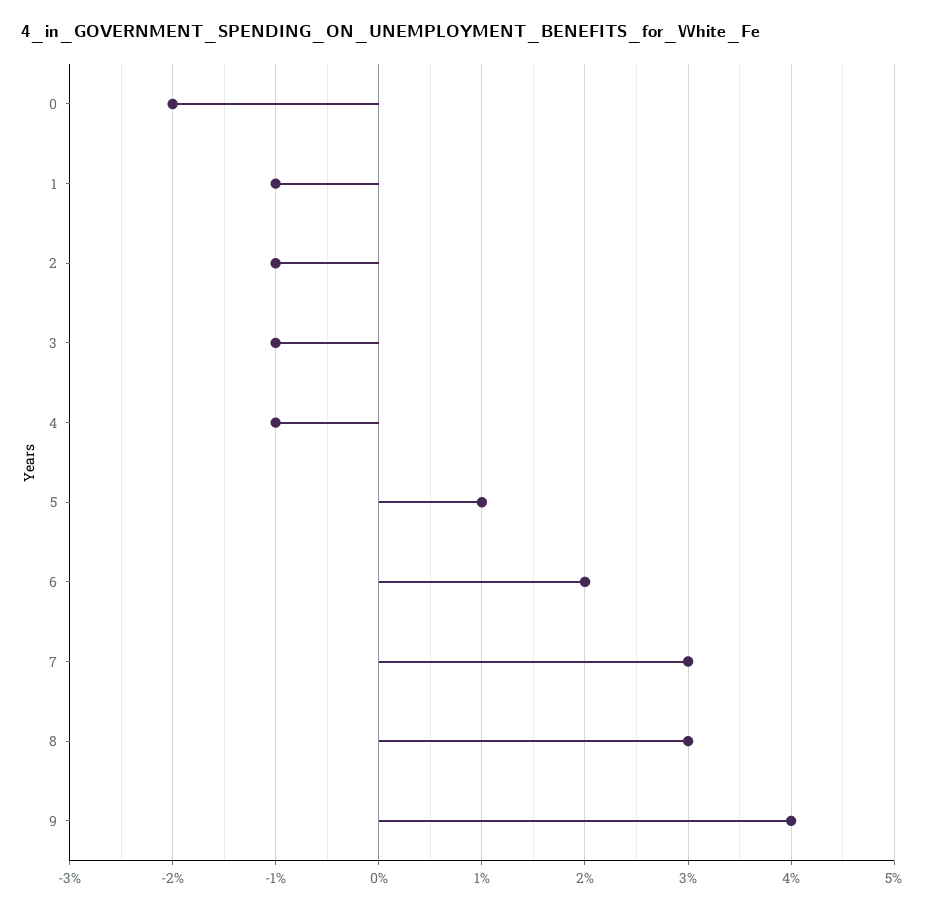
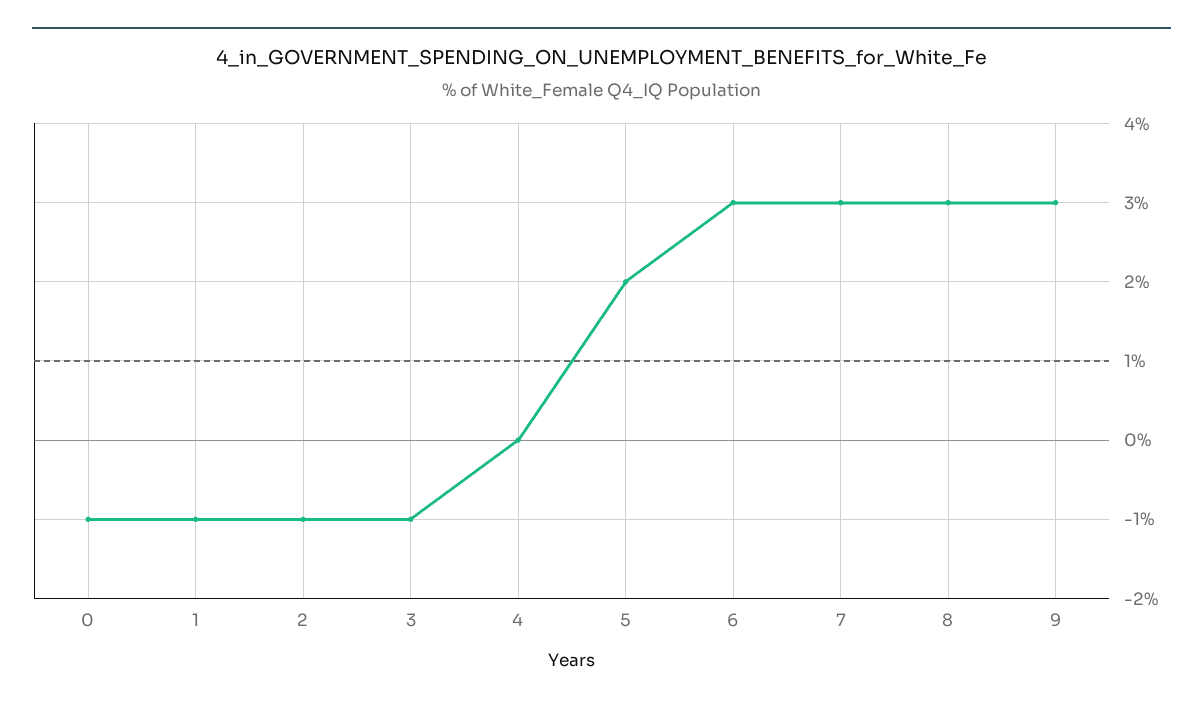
0: -2 -> -1
4: -1 -> 0
5: 1 -> 2
6: 2 -> 3
9: 4 -> 3

